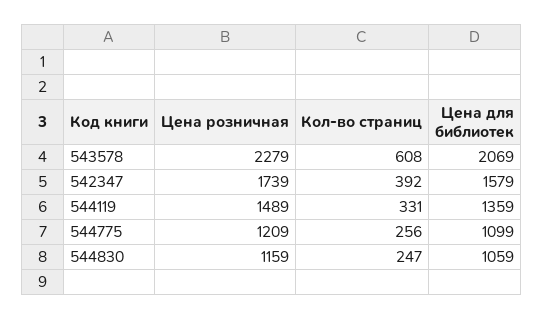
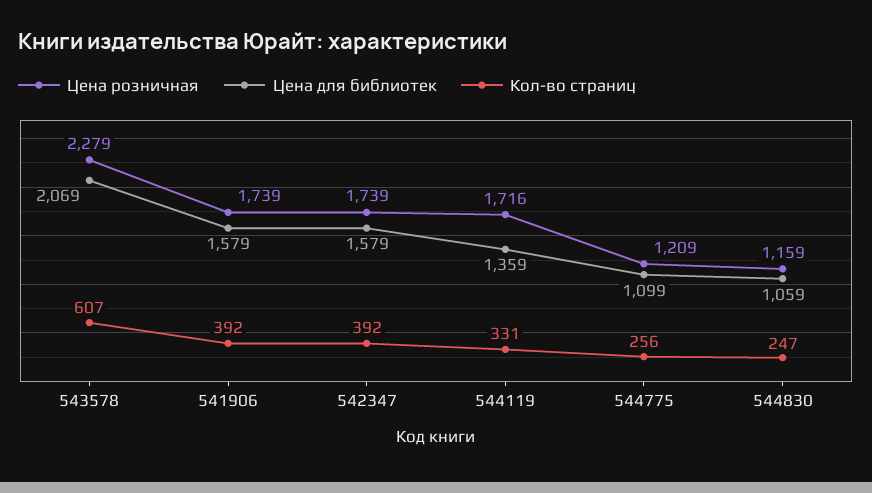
Кол-во страниц, 543578: 608 -> 607
Цена розничная, 544119: 1489 -> 1716
Цена розничная, 541906: none -> 1739
Цена для библиотек, 541906: none -> 1579
Кол-во страниц, 541906: none -> 392

